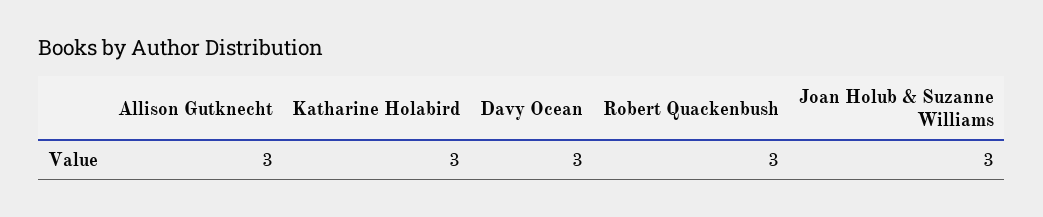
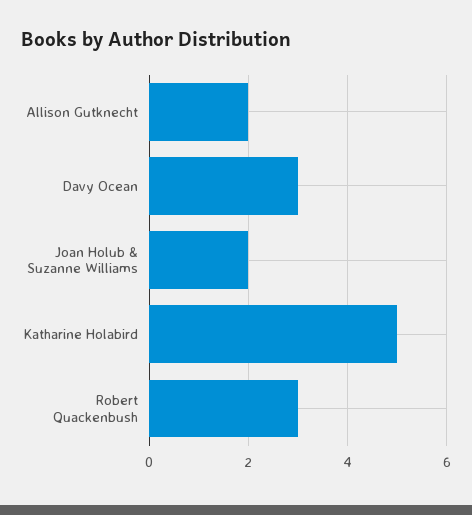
Allison Gutknecht: 3 -> 2
Katharine Holabird: 3 -> 5
Joan Holub & Suzanne Williams: 3 -> 2

